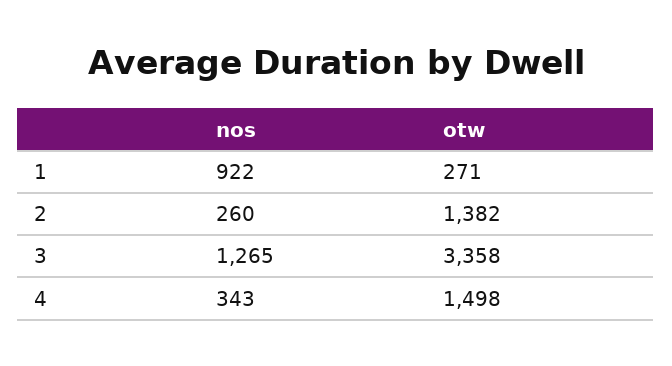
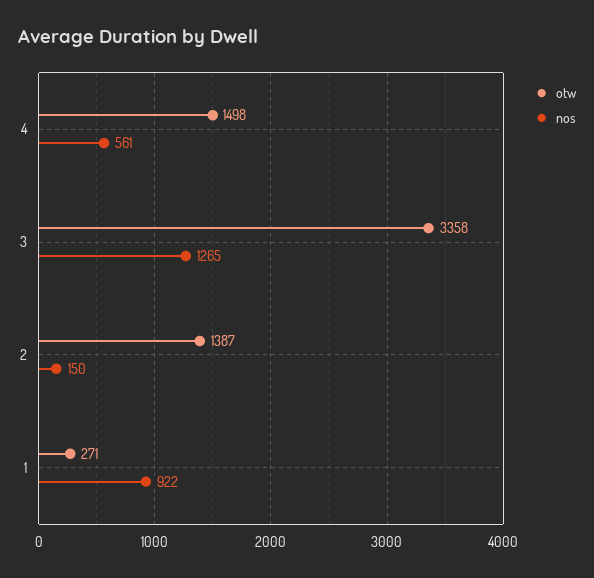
nos, 2: 260 -> 150
otw, 2: 1382 -> 1387
nos, 4: 343 -> 561

